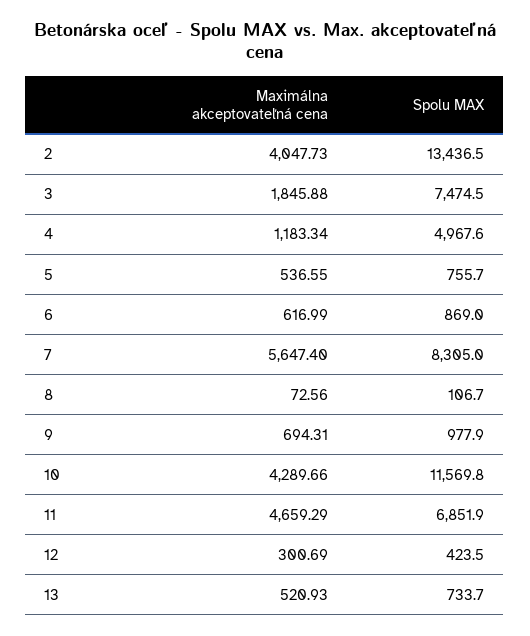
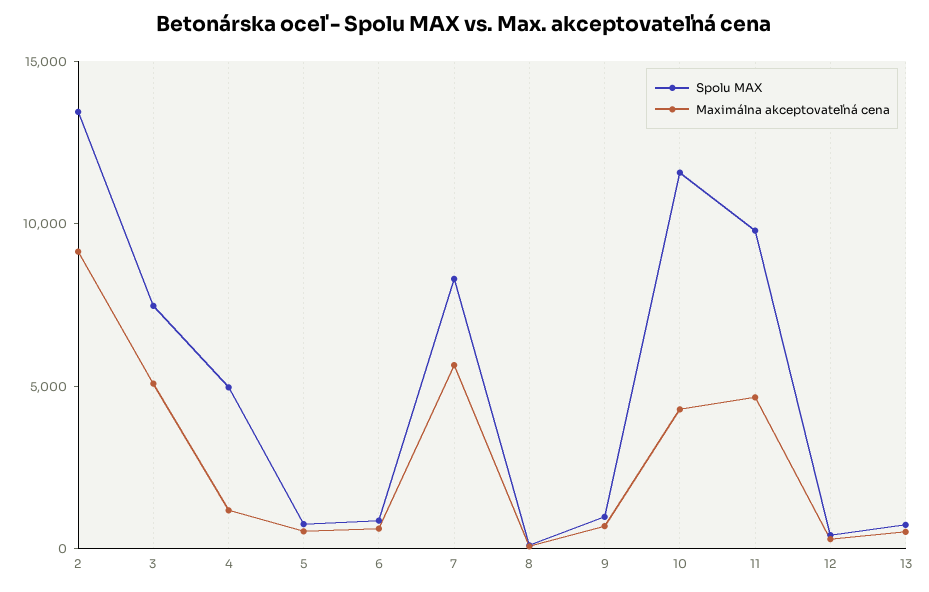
Maximálna akceptovateľná cena, 2: 4047.73 -> 9000
Maximálna akceptovateľná cena, 3: 1845.88 -> 5000
Spolu MAX, 11: 6851.9 -> 10000

